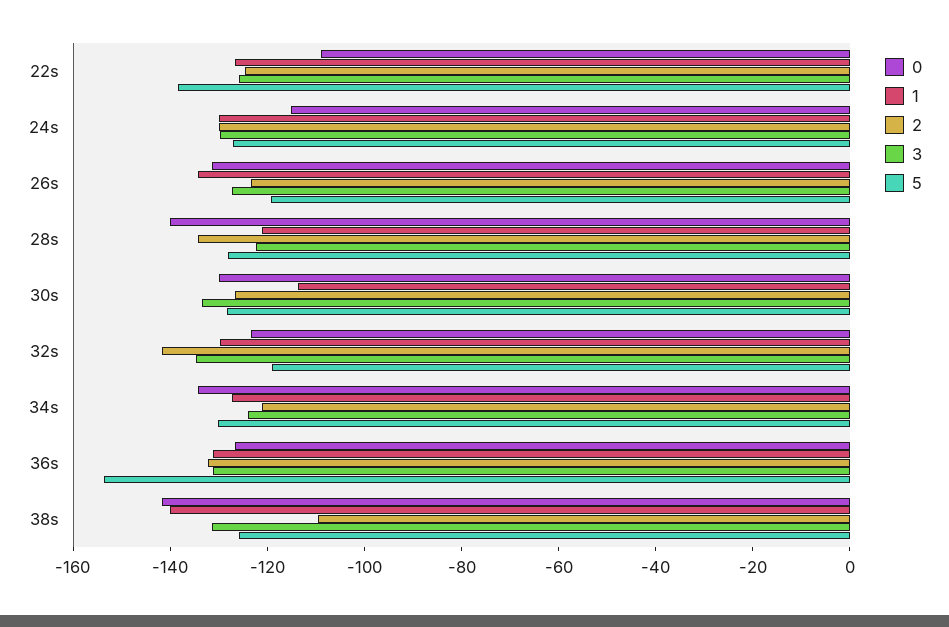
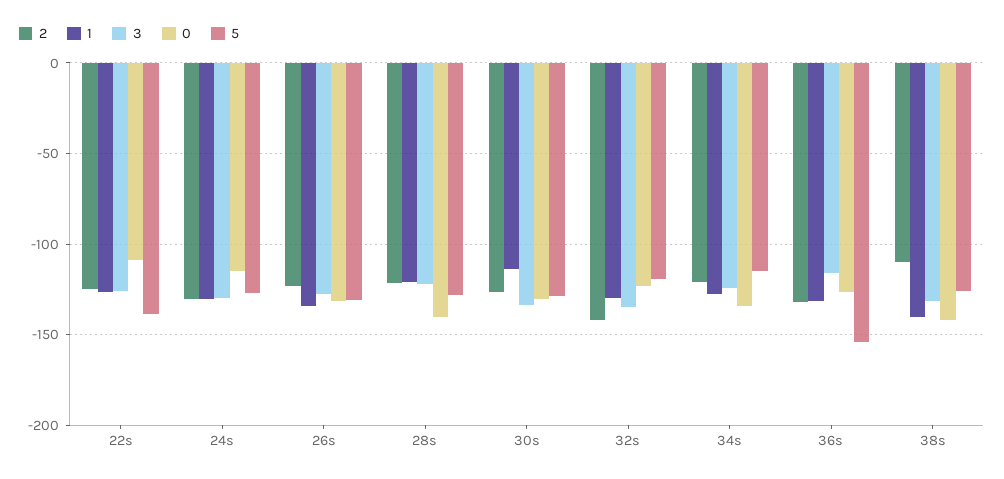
5, 26s: -120 -> -130
2, 28s: -135 -> -120
5, 34s: -130 -> -115
3, 36s: -130 -> -115

